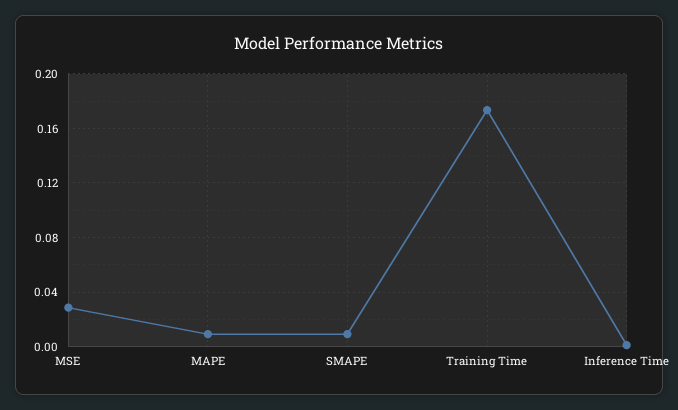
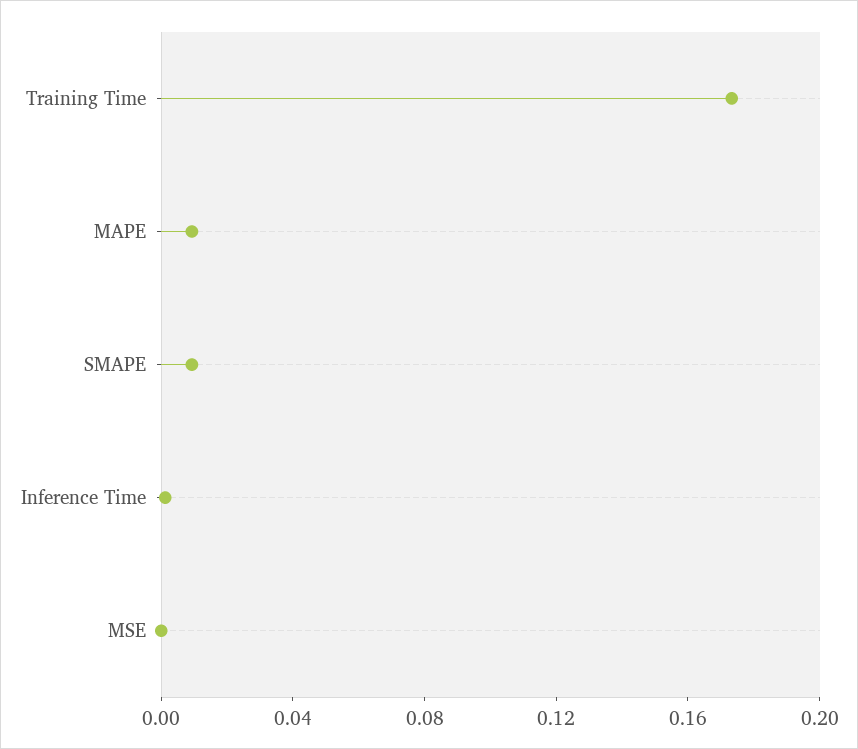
MSE: 0.03 -> 0

